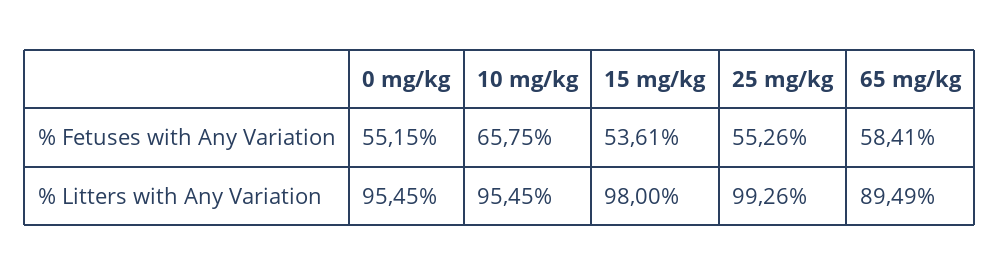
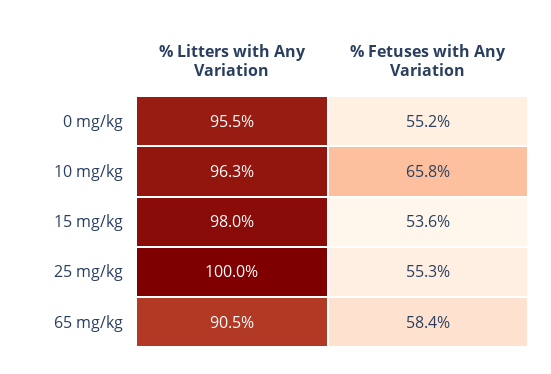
10 mg/kg, % Litters with Any Variation: 95.45 -> 96.3
25 mg/kg, % Litters with Any Variation: 99.26 -> 100
65 mg/kg, % Litters with Any Variation: 89.49 -> 90.5

